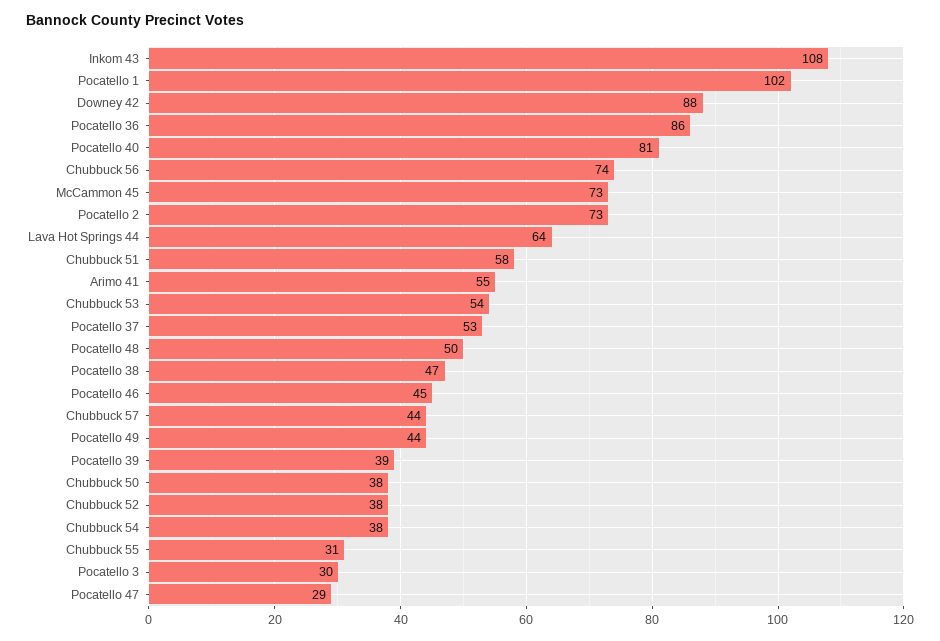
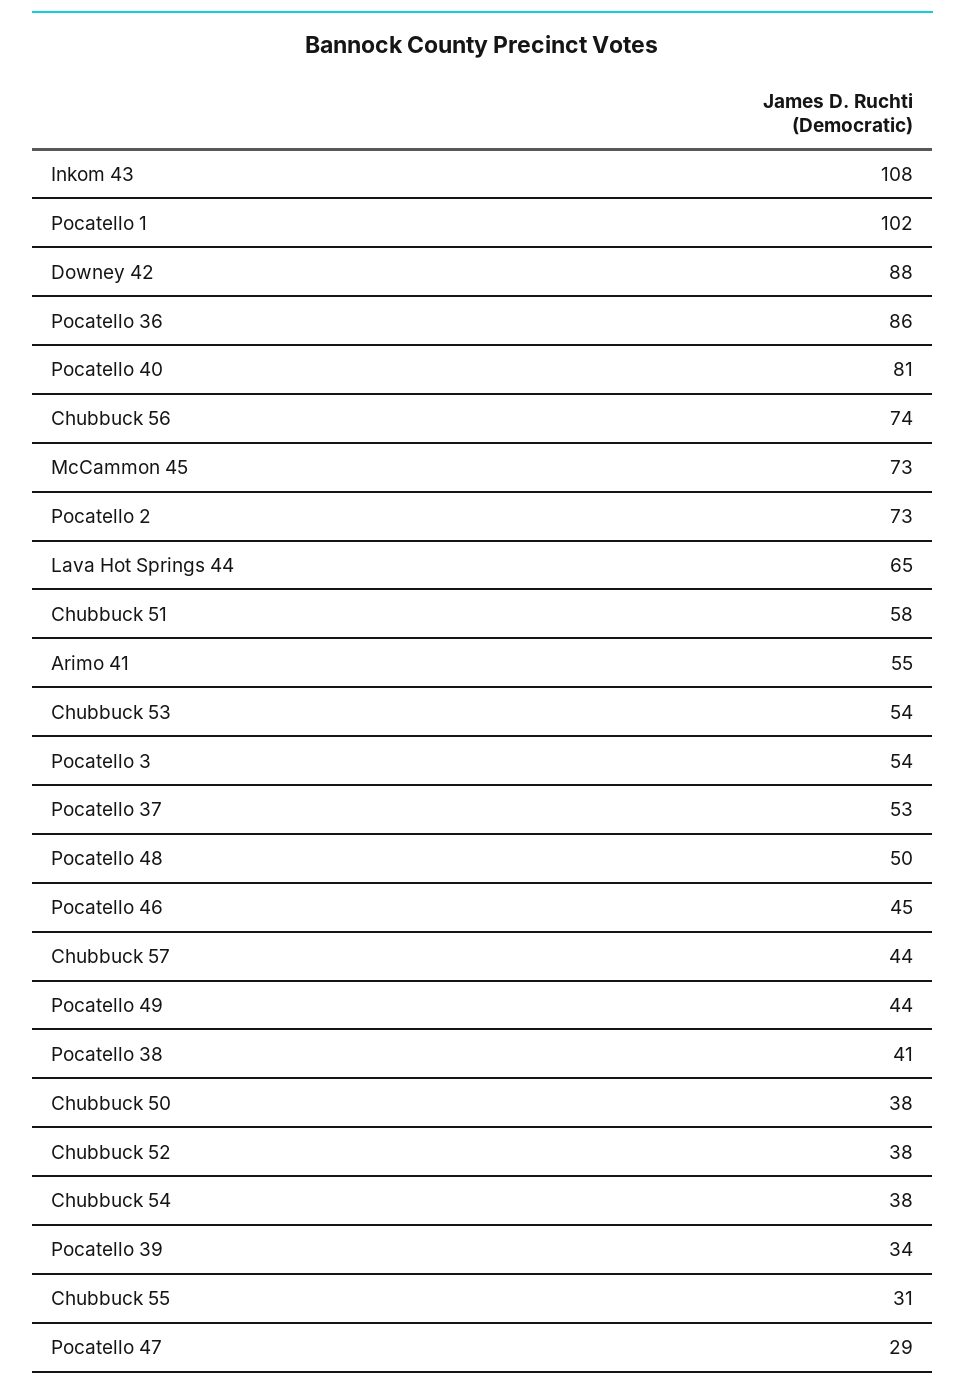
Lava Hot Springs 44: 64 -> 65
Pocatello 38: 47 -> 41
Pocatello 39: 39 -> 34
Pocatello 3: 30 -> 54

